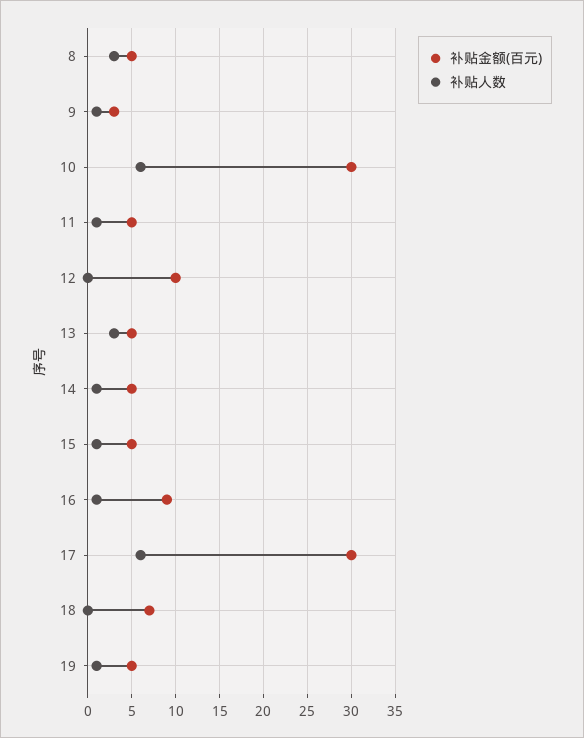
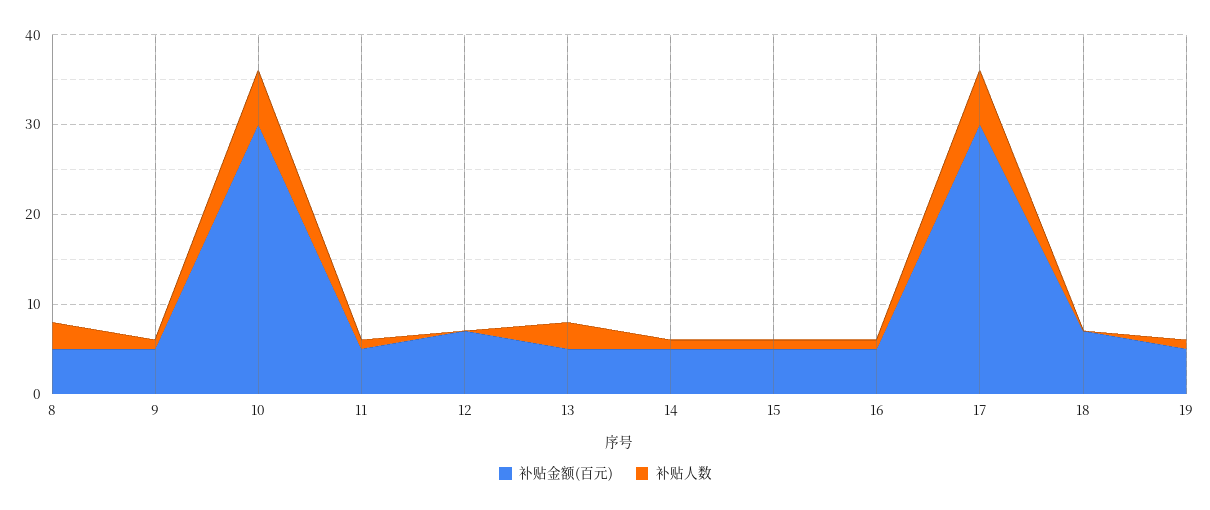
补贴金额(百元), 9: 3 -> 5
补贴金额(百元), 12: 10 -> 7
补贴金额(百元), 16: 9 -> 5

